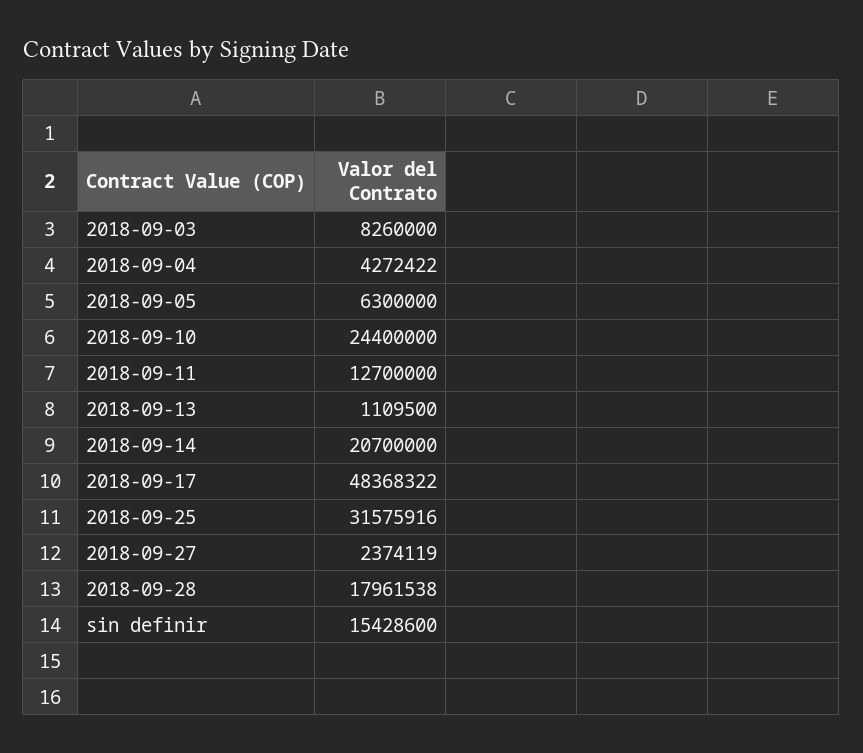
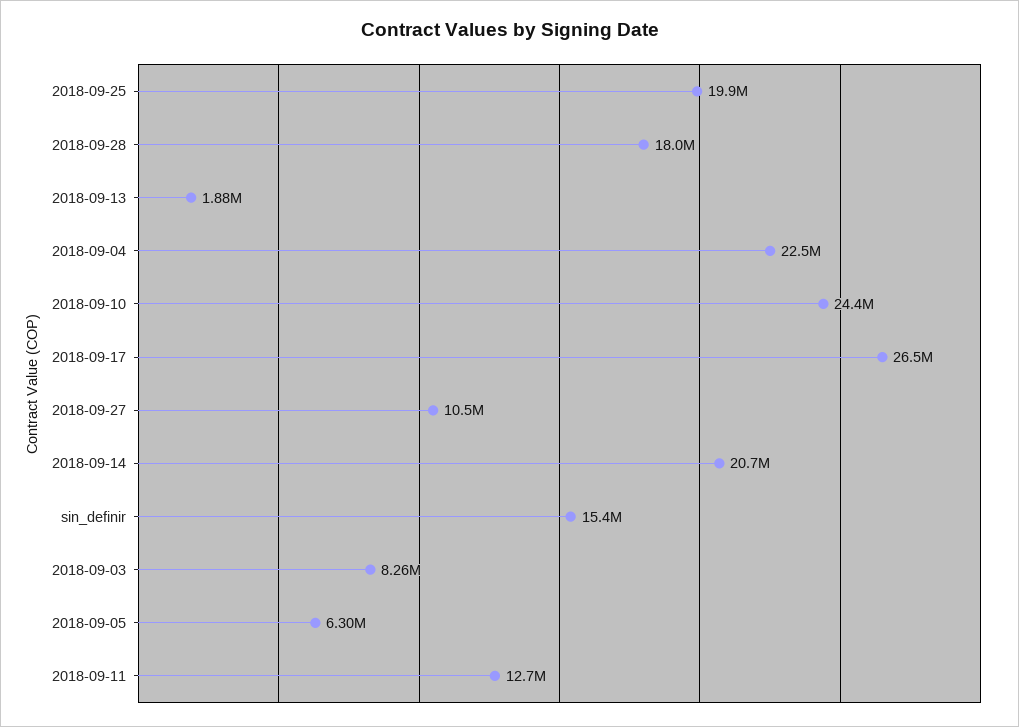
2018-09-04: 4272422 -> 22500000
2018-09-13: 1109500 -> 1880000
2018-09-17: 48368322 -> 26500000
2018-09-25: 31575916 -> 19900000
2018-09-27: 2374119 -> 10500000

